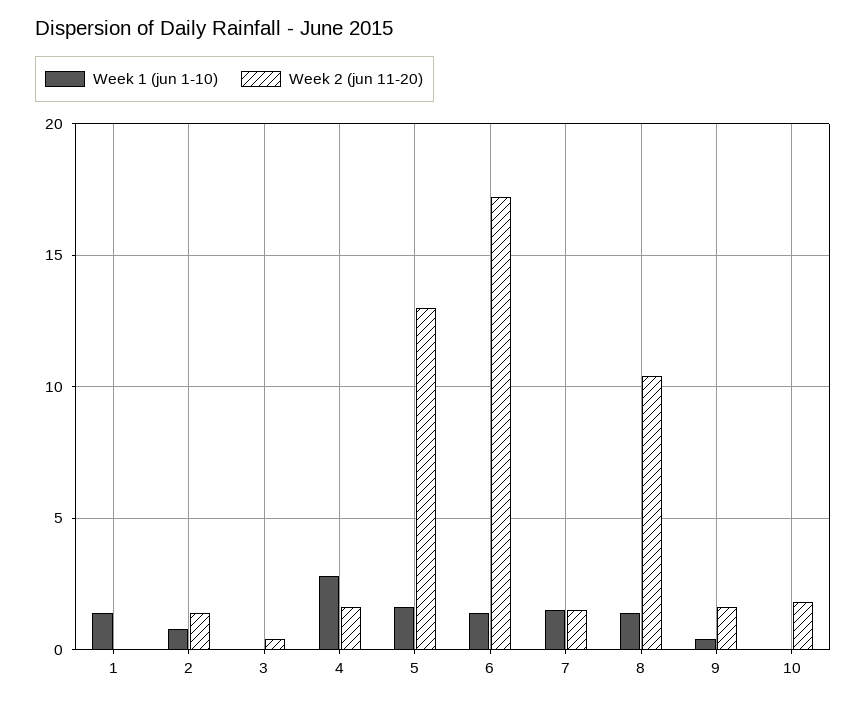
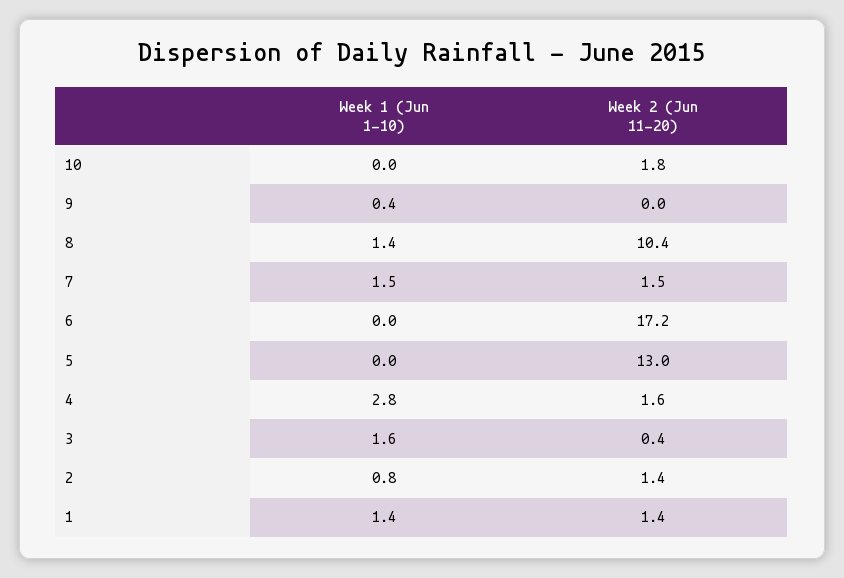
Week 2 (jun 11-20), 1: 0 -> 1.4
Week 1 (jun 1-10), 3: 0 -> 1.6
Week 1 (jun 1-10), 5: 1.5 -> 0
Week 1 (jun 1-10), 6: 1.5 -> 0
Week 2 (jun 11-20), 9: 1.5 -> 0

